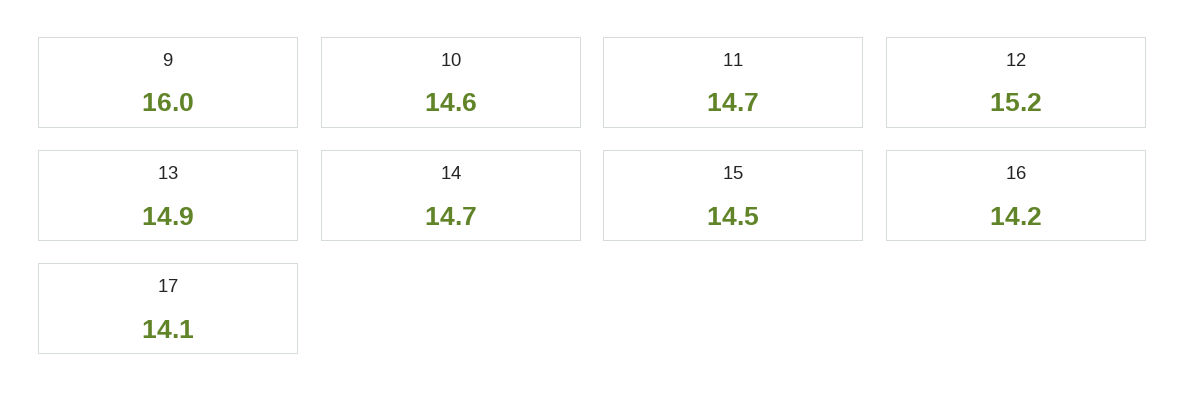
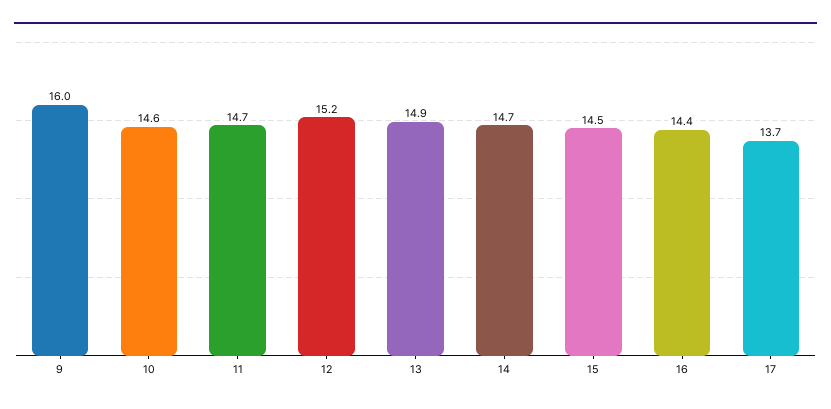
16: 14.2 -> 14.4
17: 14.1 -> 13.7

